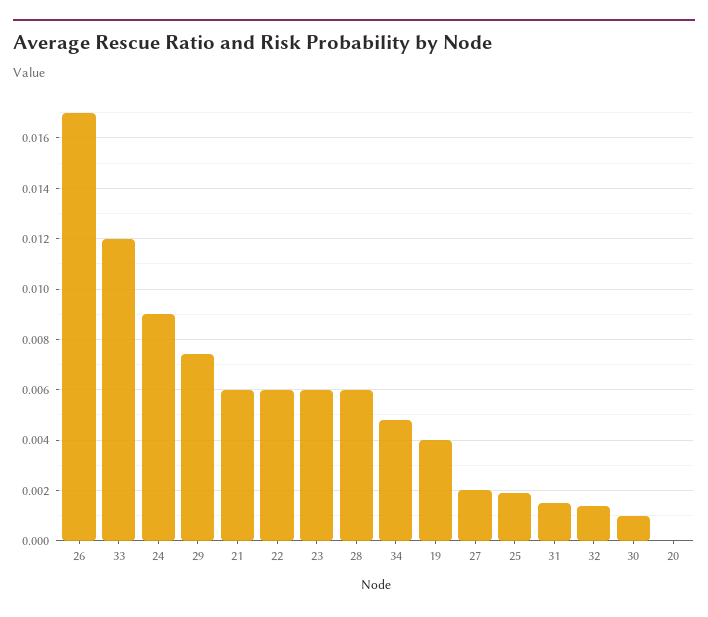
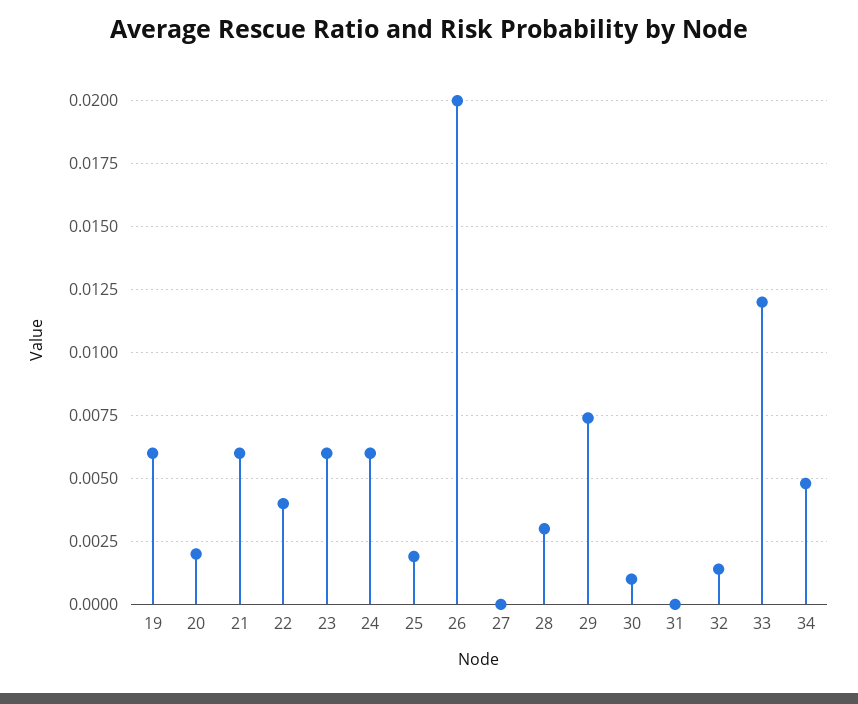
26: 0.017 -> 0.02
24: 0.009 -> 0.006
22: 0.006 -> 0.004
28: 0.006 -> 0.003
19: 0.004 -> 0.006
27: 0.002 -> 0
31: 0.0015 -> 0
20: 0 -> 0.002

